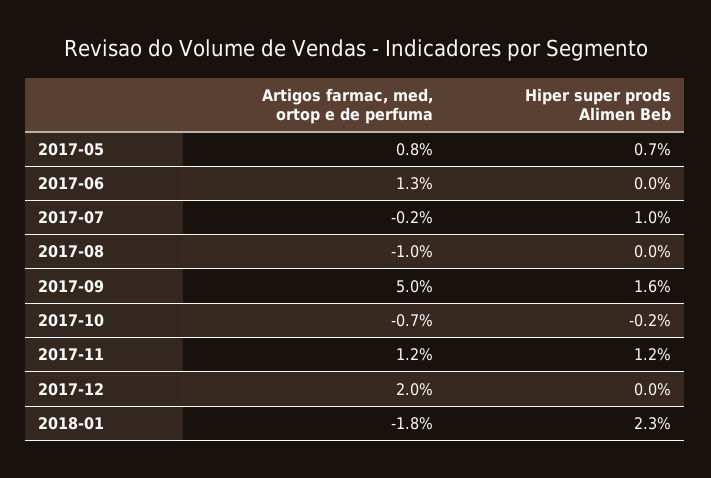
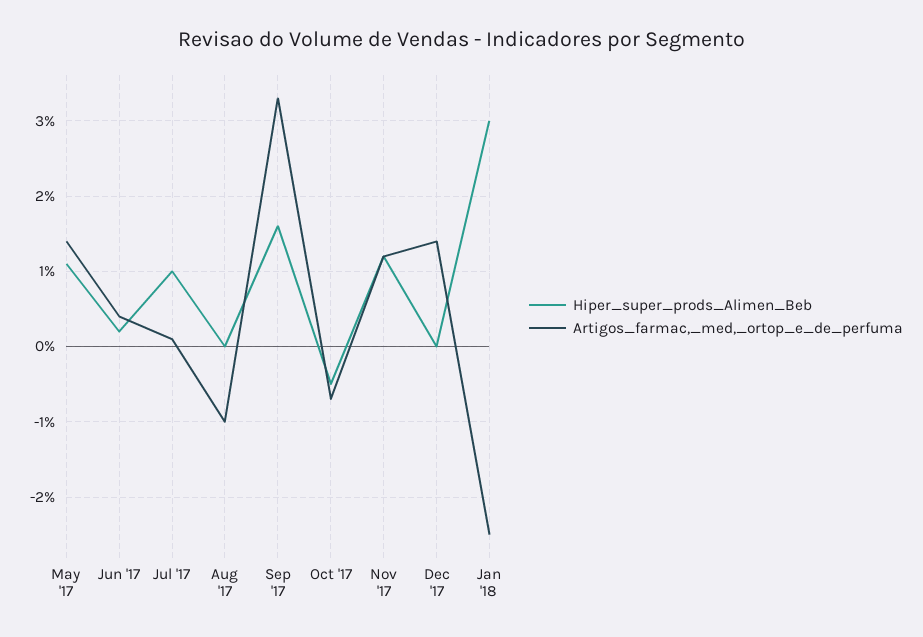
Artigos farmac, med, ortop e de perfuma, 2017-05: 0.8 -> 1.4
Hiper super prods Alimen Beb, 2017-05: 0.7 -> 1.1
Artigos farmac, med, ortop e de perfuma, 2017-06: 1.3 -> 0.4
Hiper super prods Alimen Beb, 2017-06: 0 -> 0.2
Artigos farmac, med, ortop e de perfuma, 2017-07: -0.2 -> 0.1
Artigos farmac, med, ortop e de perfuma, 2017-09: 5 -> 3.3
Hiper super prods Alimen Beb, 2017-10: -0.2 -> -0.5
Artigos farmac, med, ortop e de perfuma, 2017-12: 2 -> 1.4
Artigos farmac, med, ortop e de perfuma, 2018-01: -1.8 -> -2.5
Hiper super prods Alimen Beb, 2018-01: 2.3 -> 3

